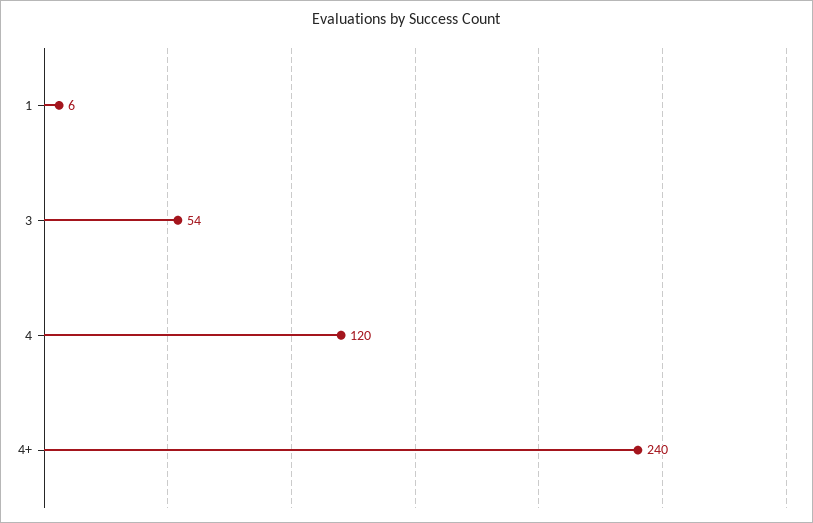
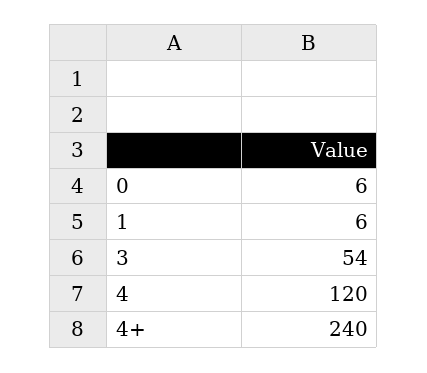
0: none -> 6

